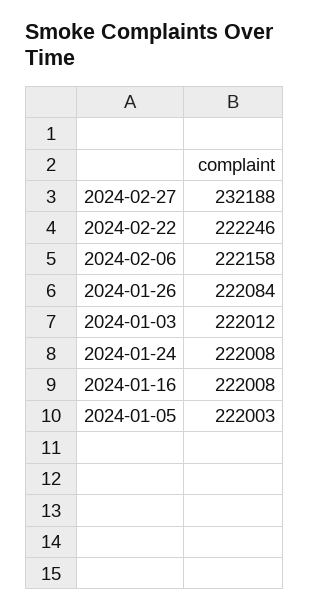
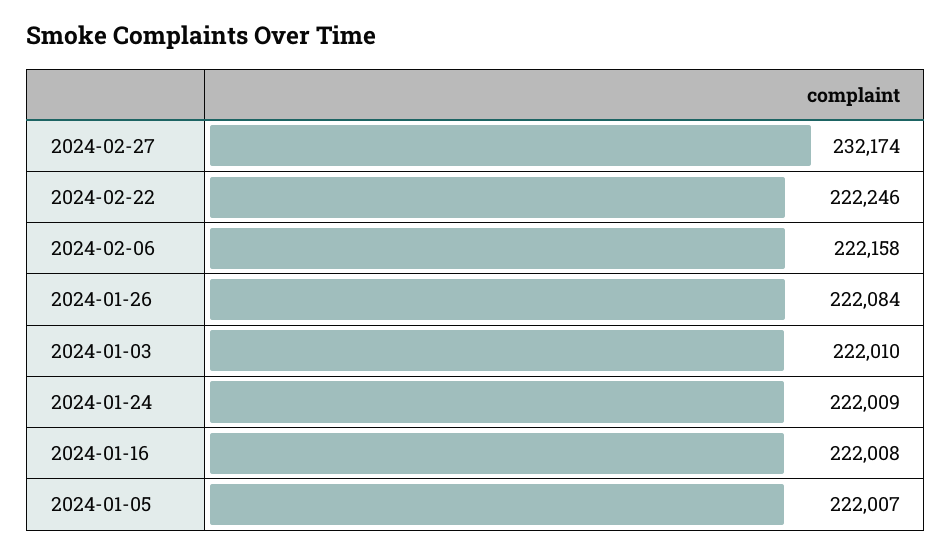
2024-02-27: 232188 -> 232174
2024-01-03: 222012 -> 222010
2024-01-24: 222008 -> 222009
2024-01-05: 222003 -> 222007

